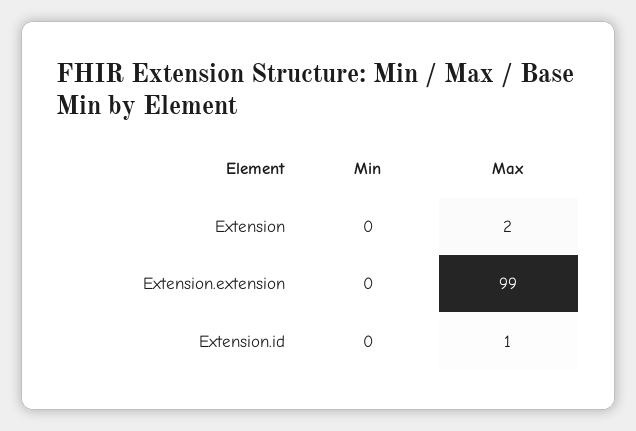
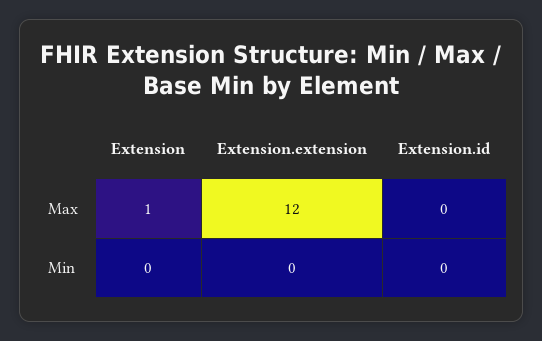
Max, Extension: 2 -> 1
Max, Extension.extension: 99 -> 12
Max, Extension.id: 1 -> 0

